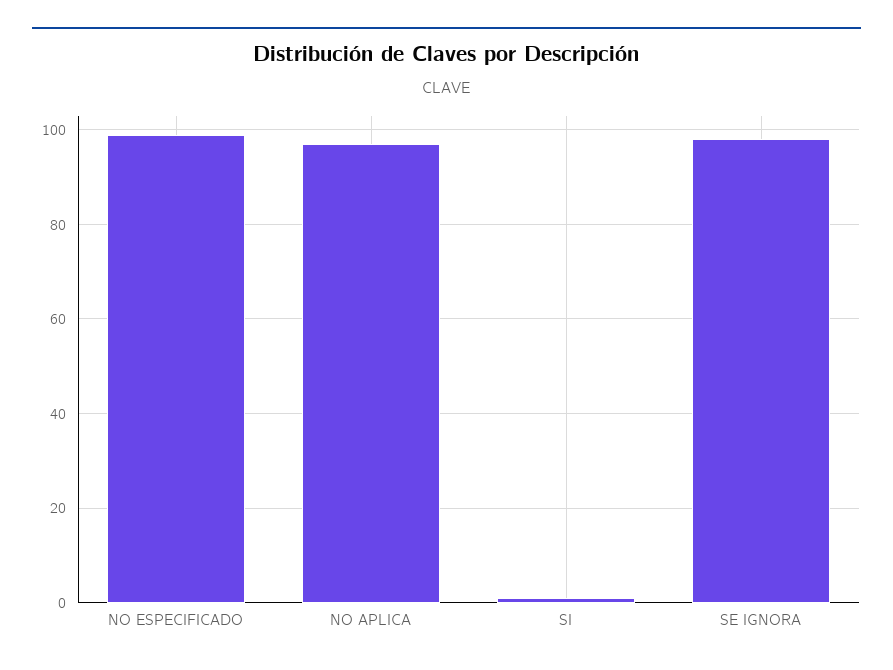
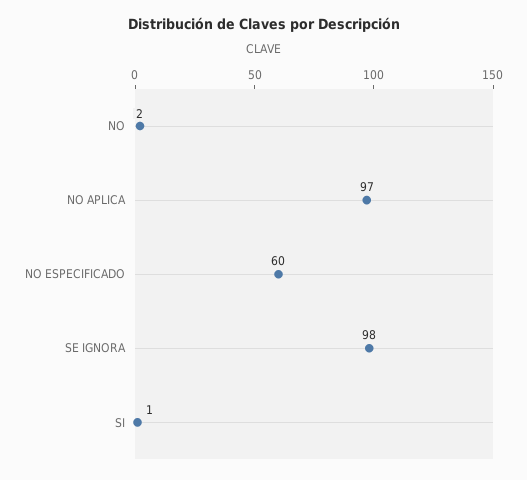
NO ESPECIFICADO: 100 -> 60
NO: none -> 2

